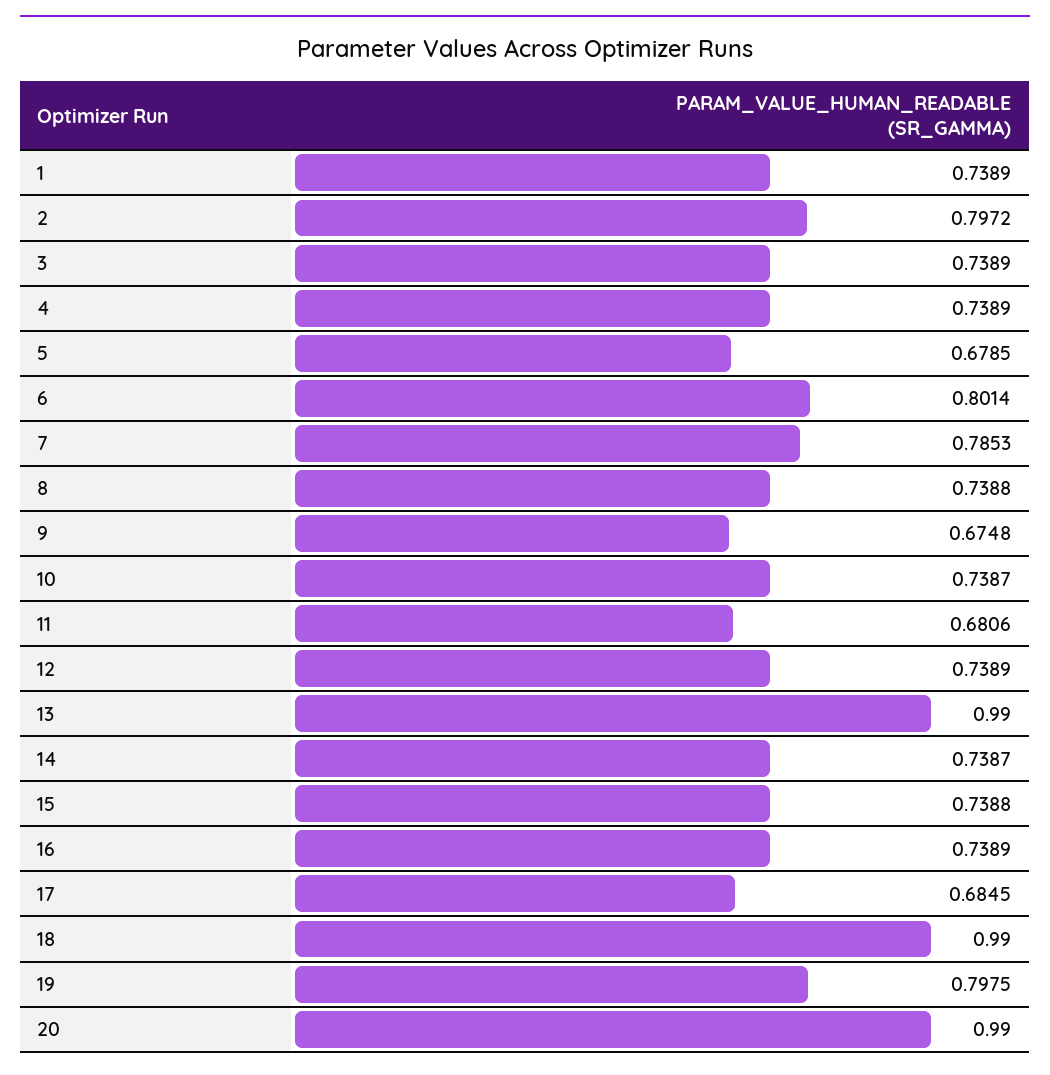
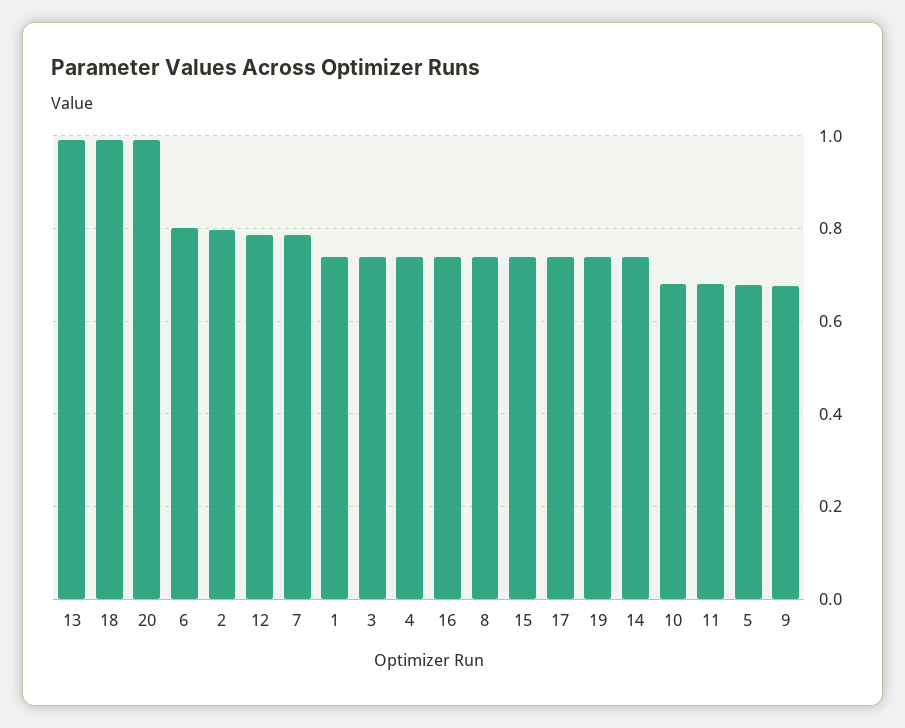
10: 0.7387 -> 0.68
12: 0.7389 -> 0.78
17: 0.6845 -> 0.74
19: 0.7975 -> 0.74

